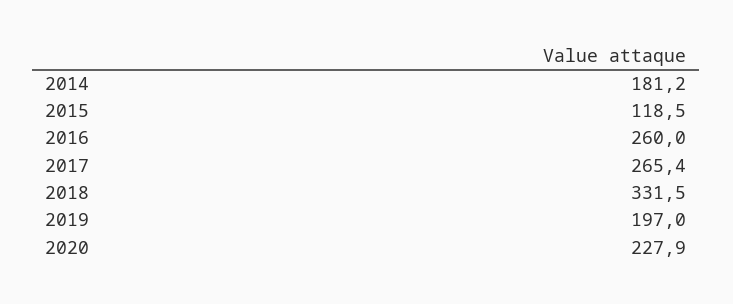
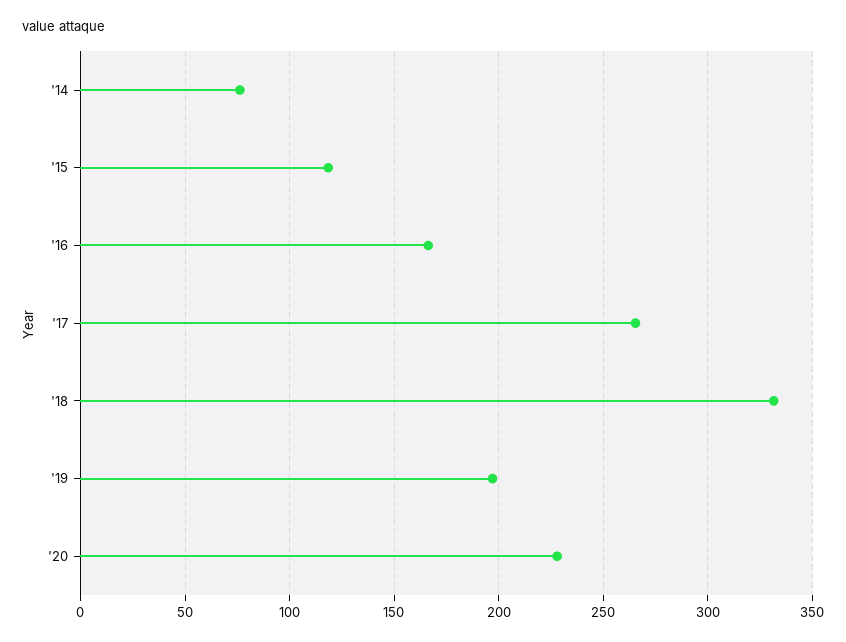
2014: 181.2 -> 75
2016: 260 -> 165

